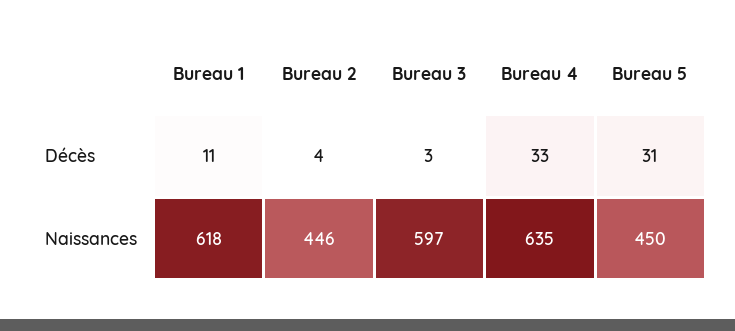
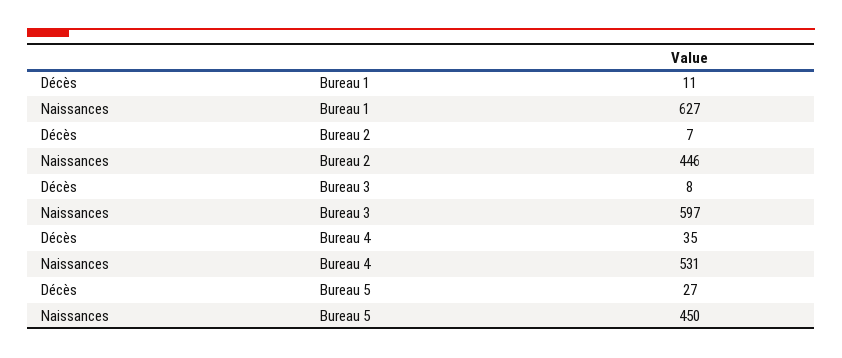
Bureau 2, Décès: 4 -> 7
Bureau 3, Décès: 3 -> 8
Bureau 4, Décès: 33 -> 35
Bureau 5, Décès: 31 -> 27
Bureau 1, Naissances: 618 -> 627
Bureau 4, Naissances: 635 -> 531

